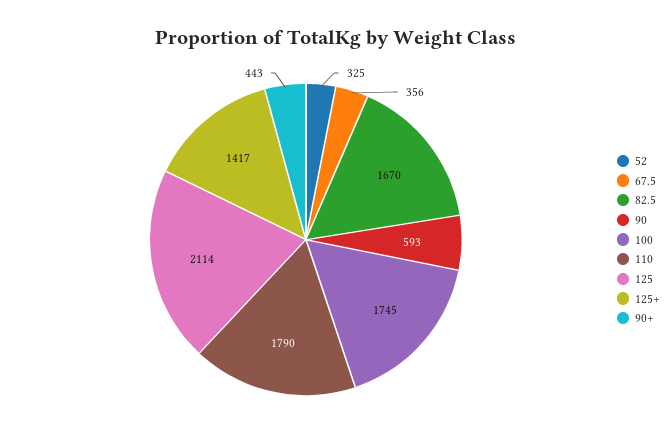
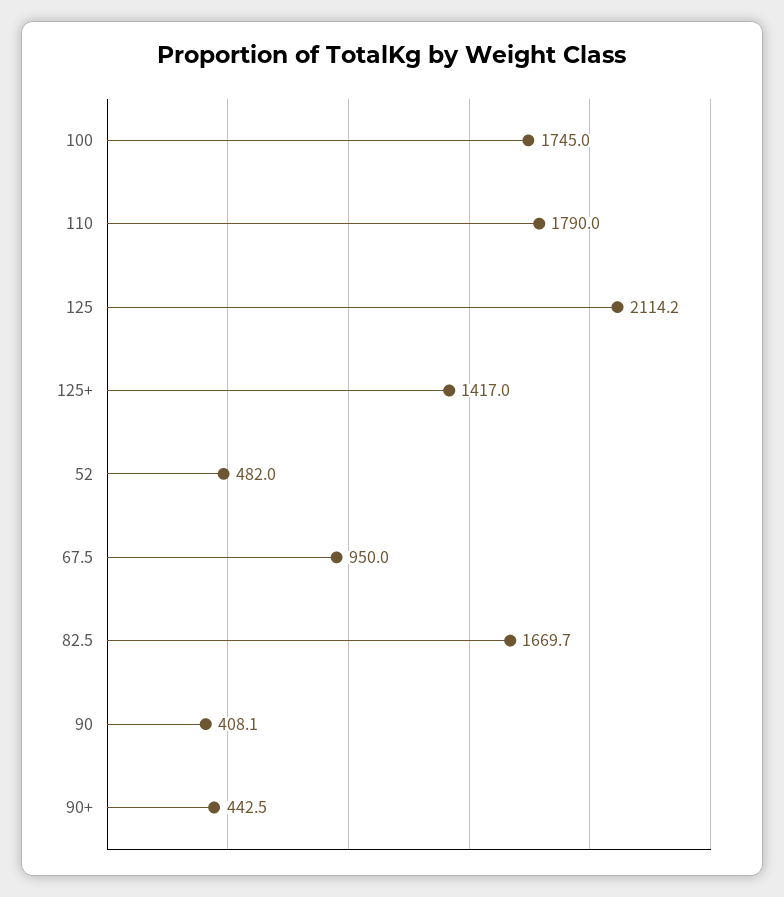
52: 325 -> 482
67.5: 356 -> 950
90: 593 -> 408.1

